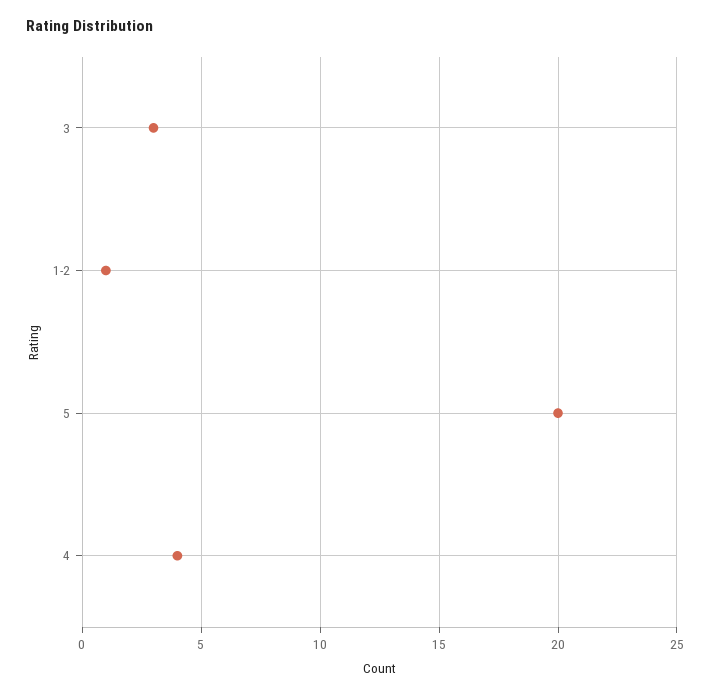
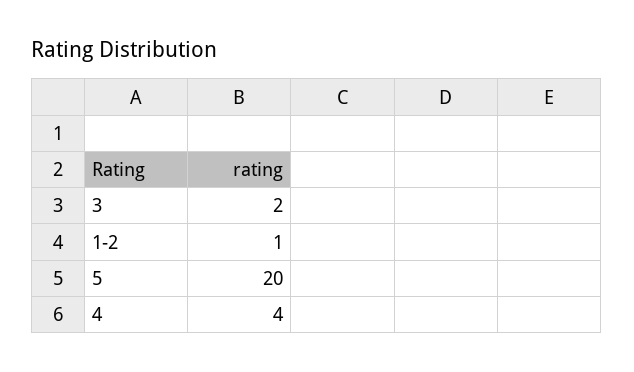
3: 3 -> 2

